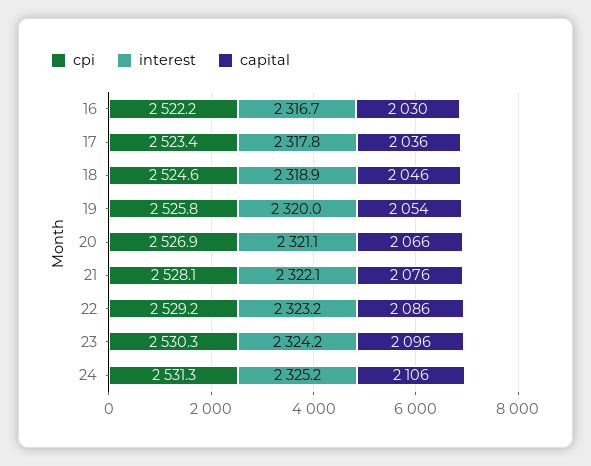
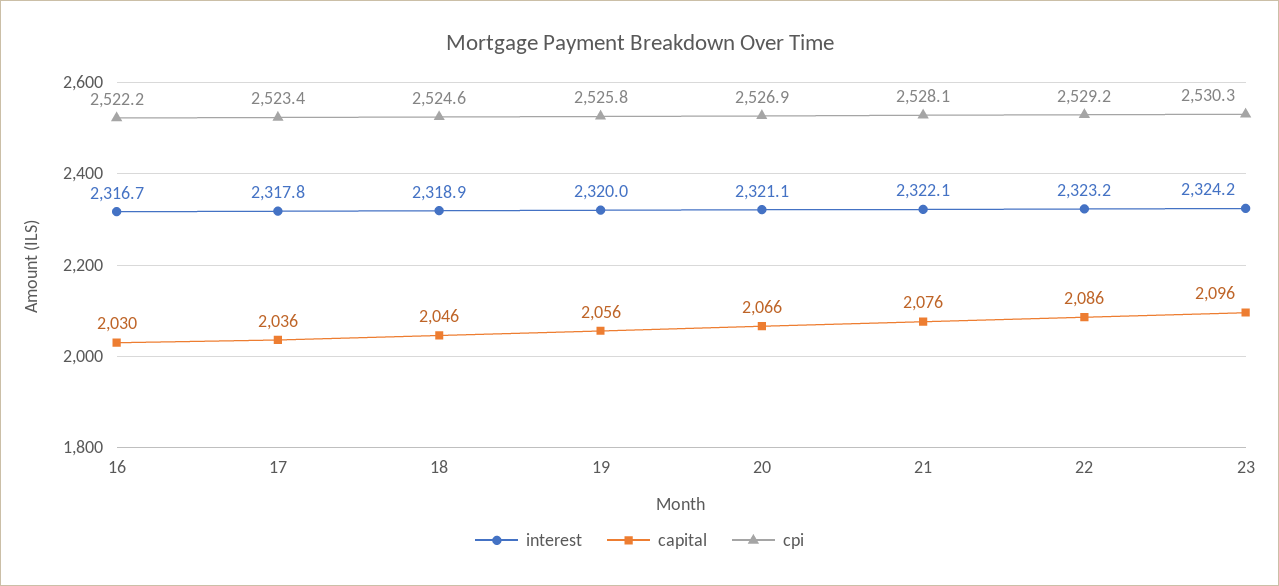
capital, 19: 2054 -> 2056
cpi, 24: 2531.3 -> none
interest, 24: 2325.2 -> none
capital, 24: 2106 -> none

